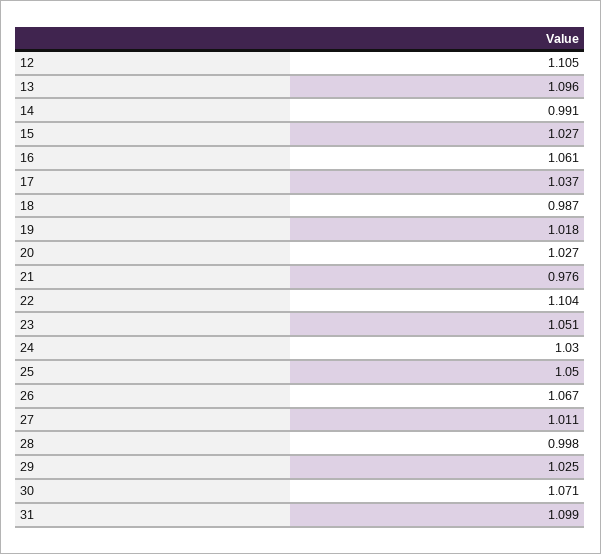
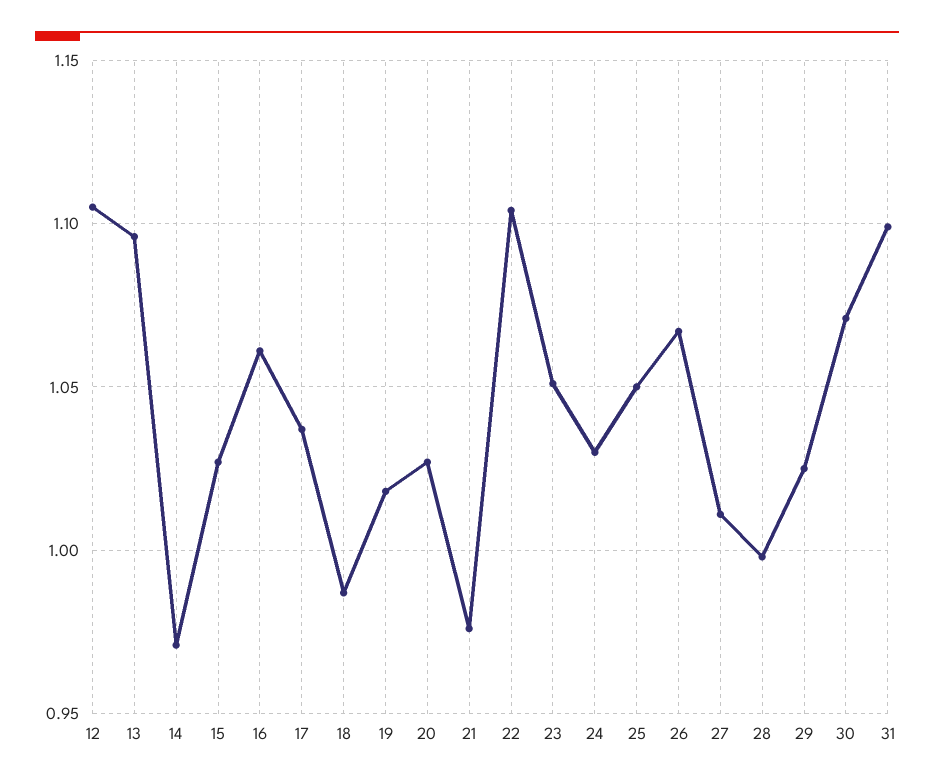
14: 0.991 -> 0.97

